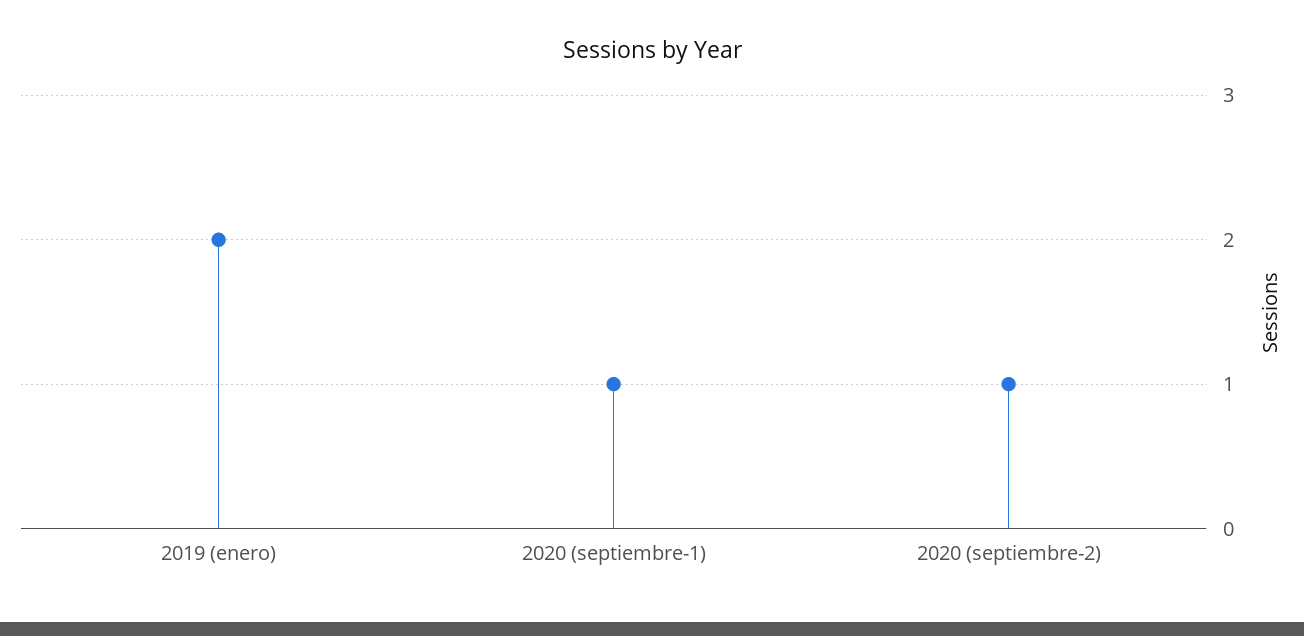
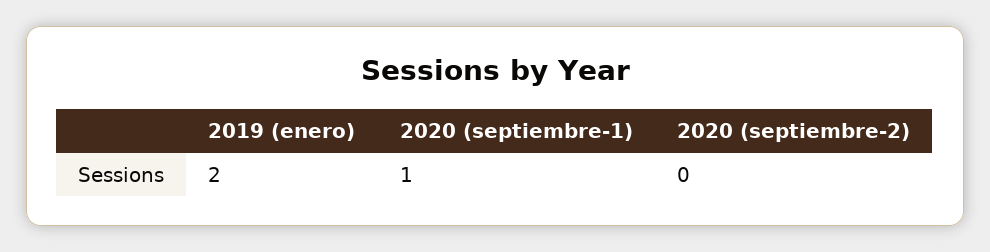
2020 (septiembre-2): 1 -> 0

